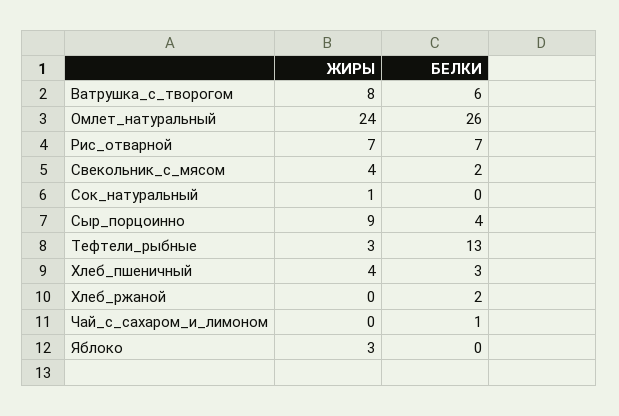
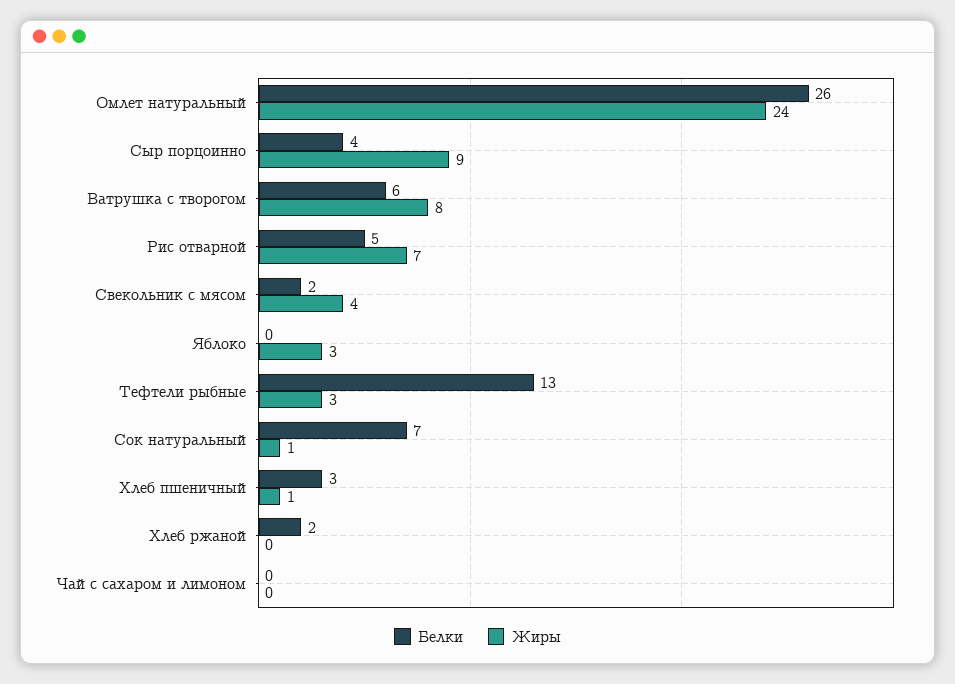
БЕЛКИ, Рис_отварной: 7 -> 5
БЕЛКИ, Сок_натуральный: 0 -> 7
ЖИРЫ, Хлеб_пшеничный: 4 -> 1
БЕЛКИ, Чай_с_сахаром_и_лимоном: 1 -> 0

